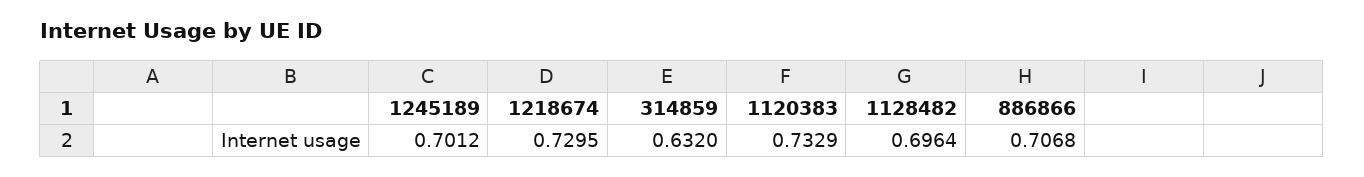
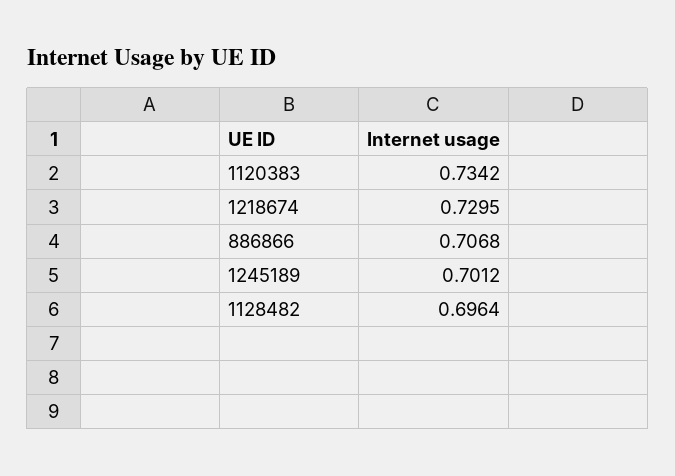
314859: 0.632 -> none
1120383: 0.7329 -> 0.7342

